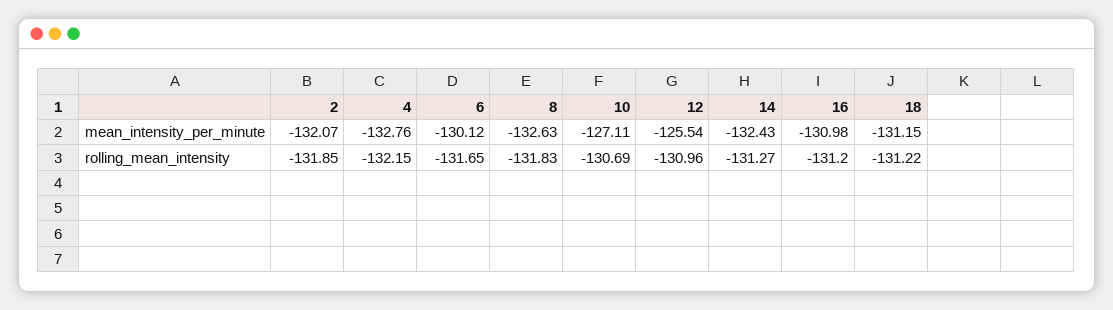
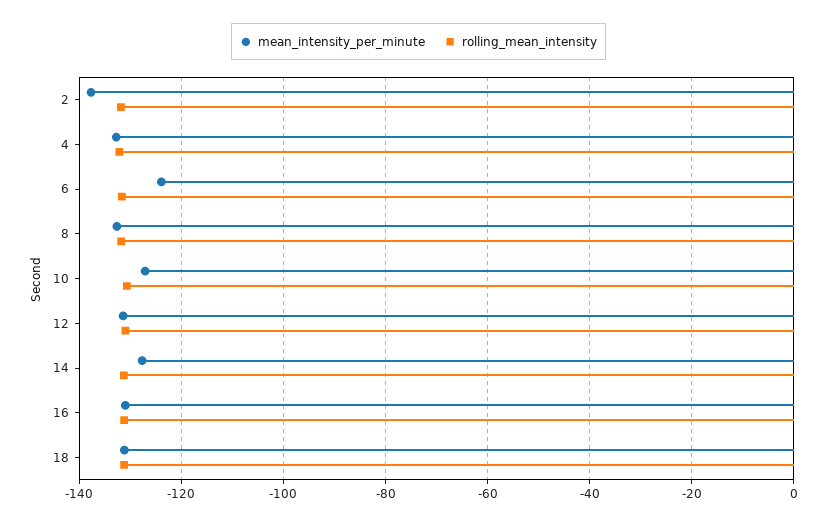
mean_intensity_per_minute, 2: -132.07 -> -138
mean_intensity_per_minute, 6: -130.12 -> -124
mean_intensity_per_minute, 12: -125.54 -> -132
mean_intensity_per_minute, 14: -132.43 -> -128

